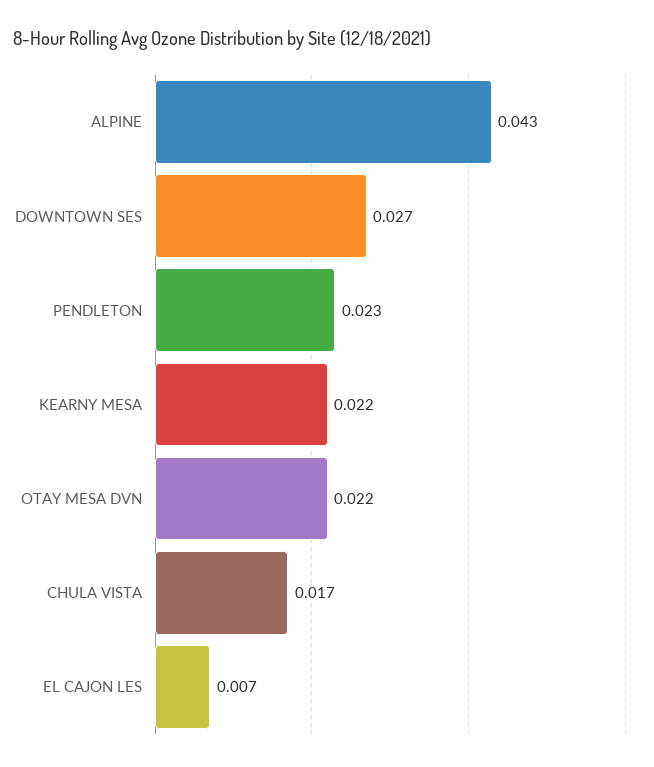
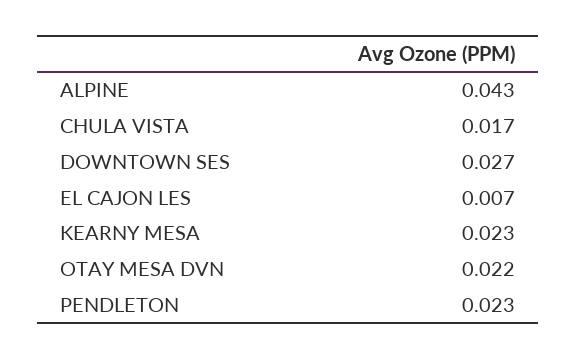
KEARNY MESA: 0.022 -> 0.023

